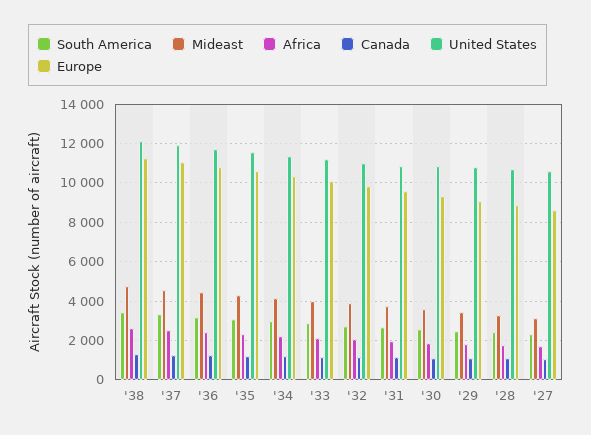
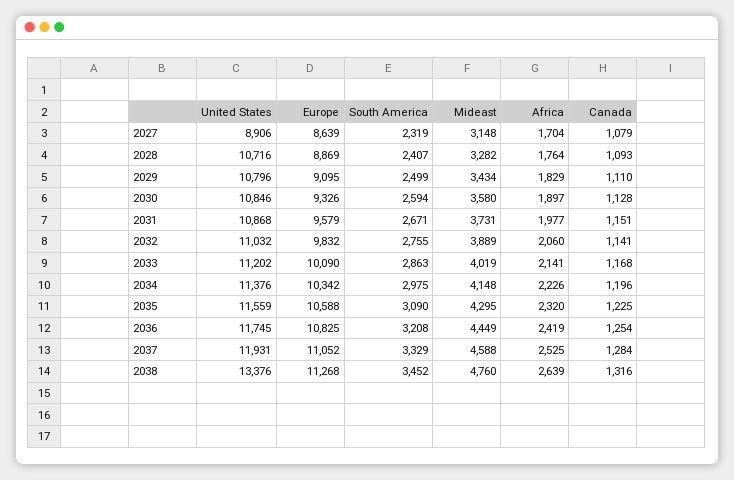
United States, '38: 12000 -> 13376
United States, '27: 10500 -> 8906

